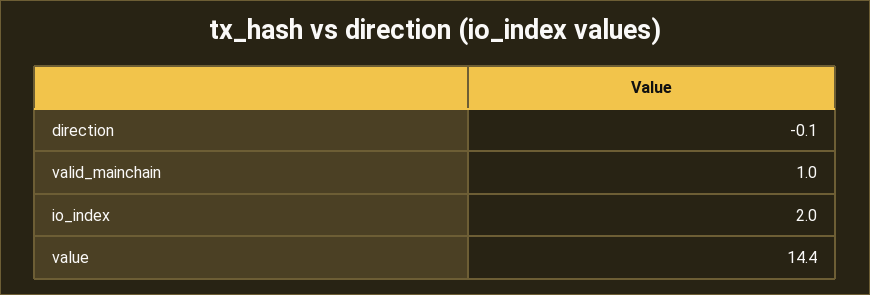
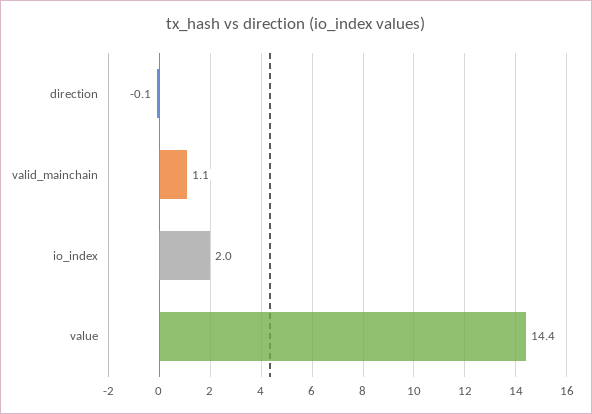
valid_mainchain: 1 -> 1.1

